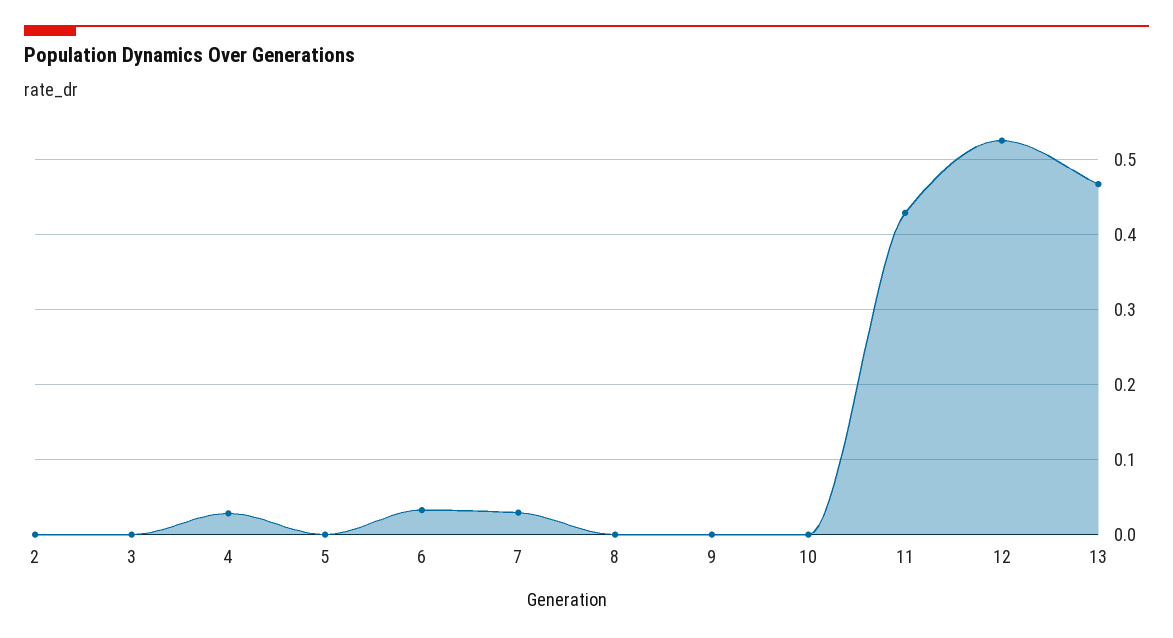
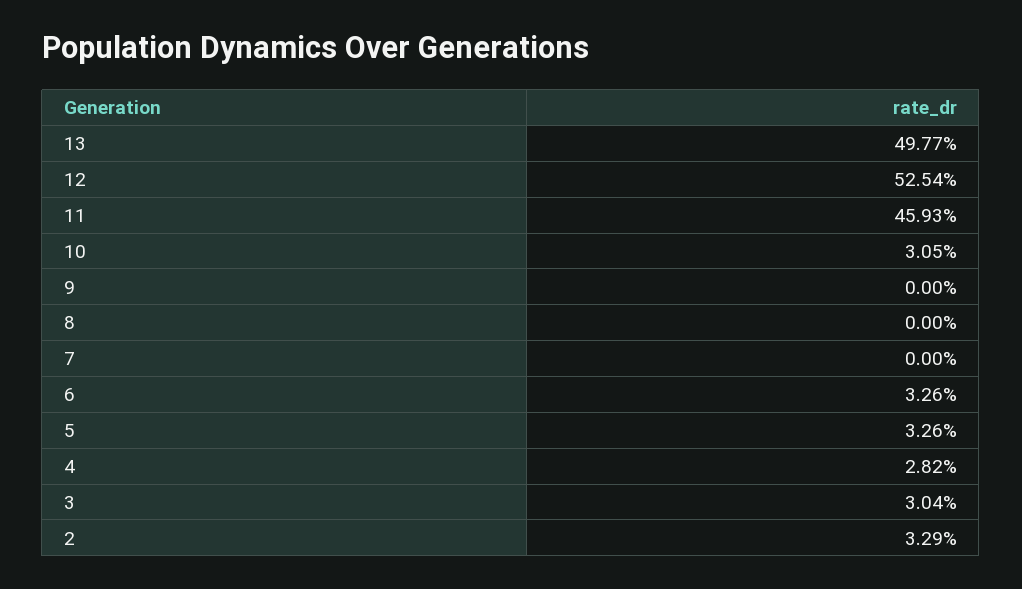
2: 0 -> 0.0329
3: 0 -> 0.0304
5: 0 -> 0.0326
7: 0.03 -> 0
10: 0 -> 0.0305
11: 0.43 -> 0.4593
13: 0.47 -> 0.4977

